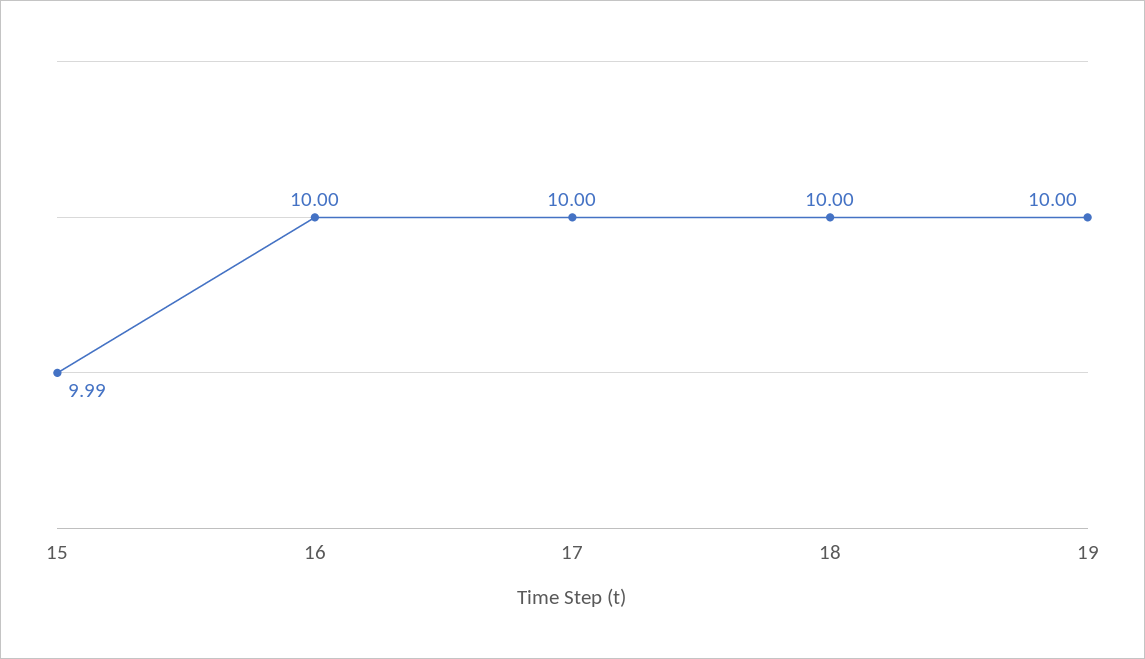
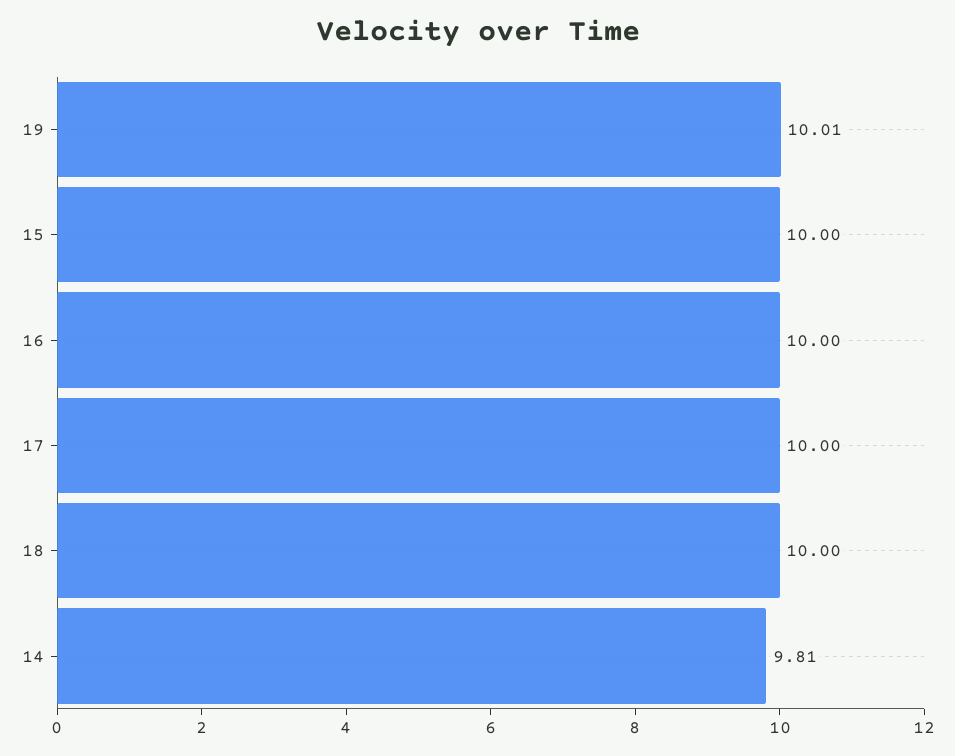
15: 9.99 -> 10
19: 10 -> 10.01
14: none -> 9.81

